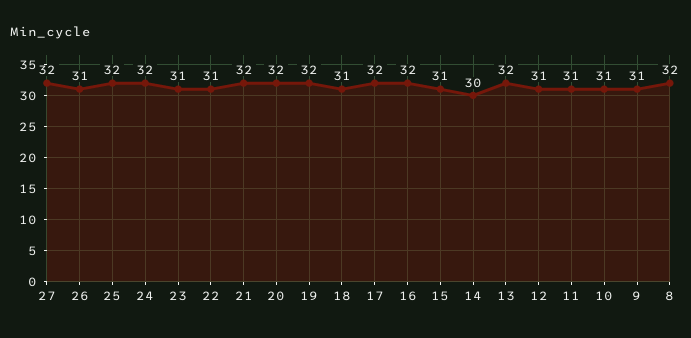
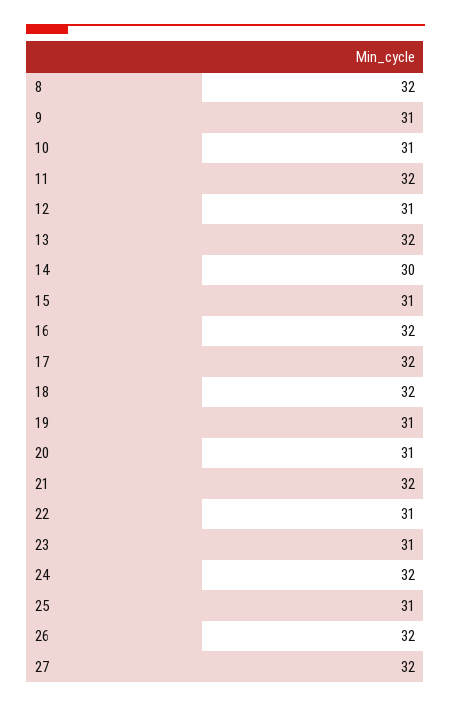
26: 31 -> 32
25: 32 -> 31
20: 32 -> 31
19: 32 -> 31
18: 31 -> 32
11: 31 -> 32

